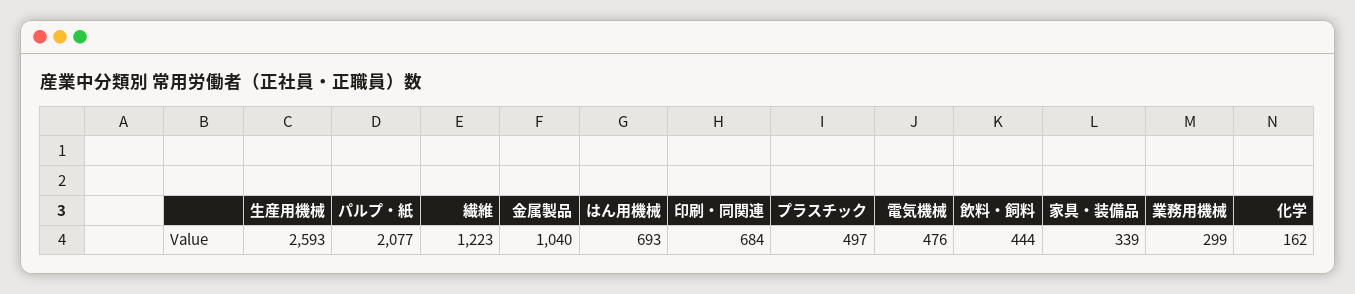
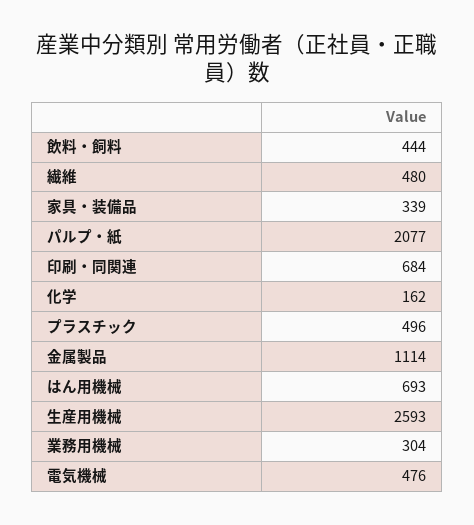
繊維: 1223 -> 480
金属製品: 1040 -> 1114
プラスチック: 497 -> 496
業務用機械: 299 -> 304

